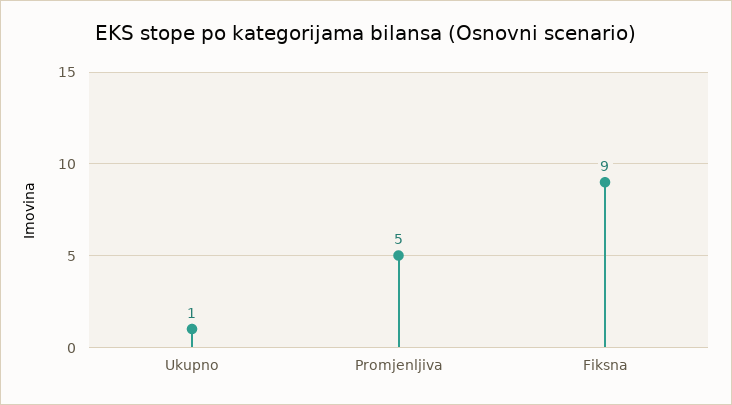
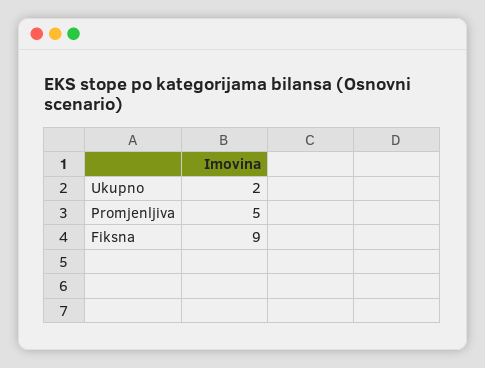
Ukupno: 1 -> 2

